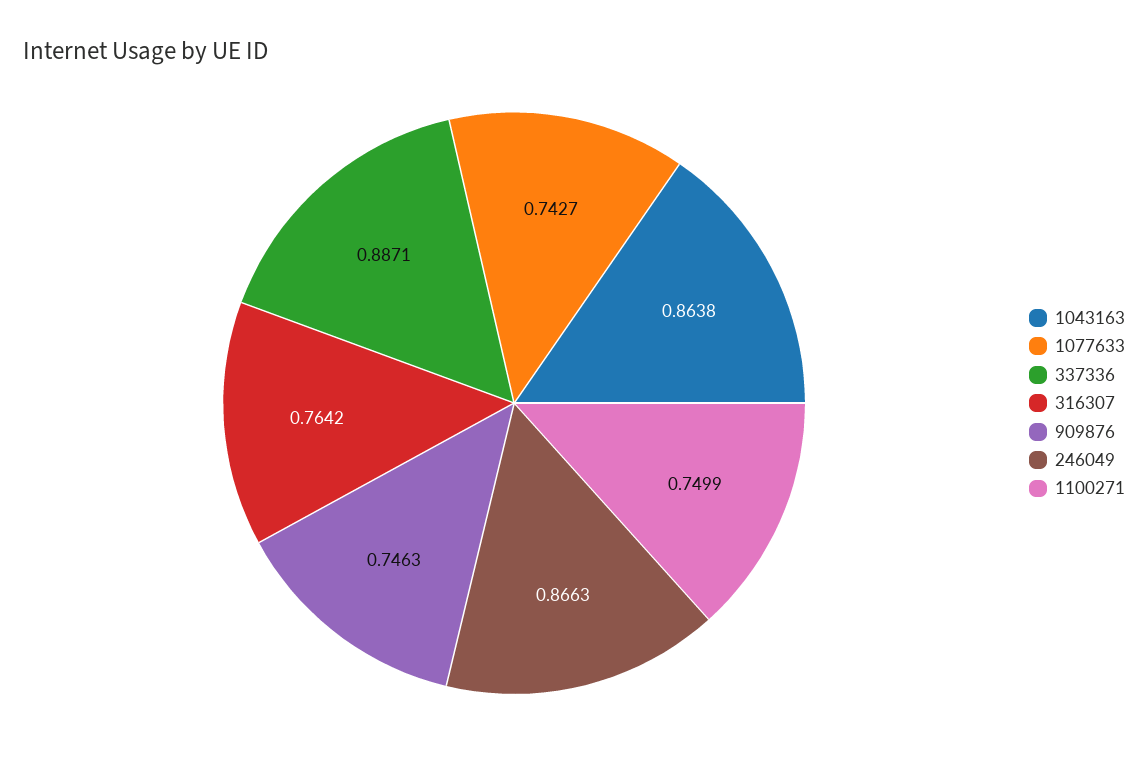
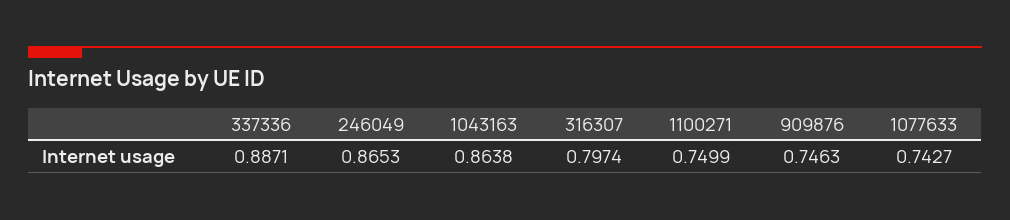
316307: 0.7642 -> 0.7974
246049: 0.8663 -> 0.8653

